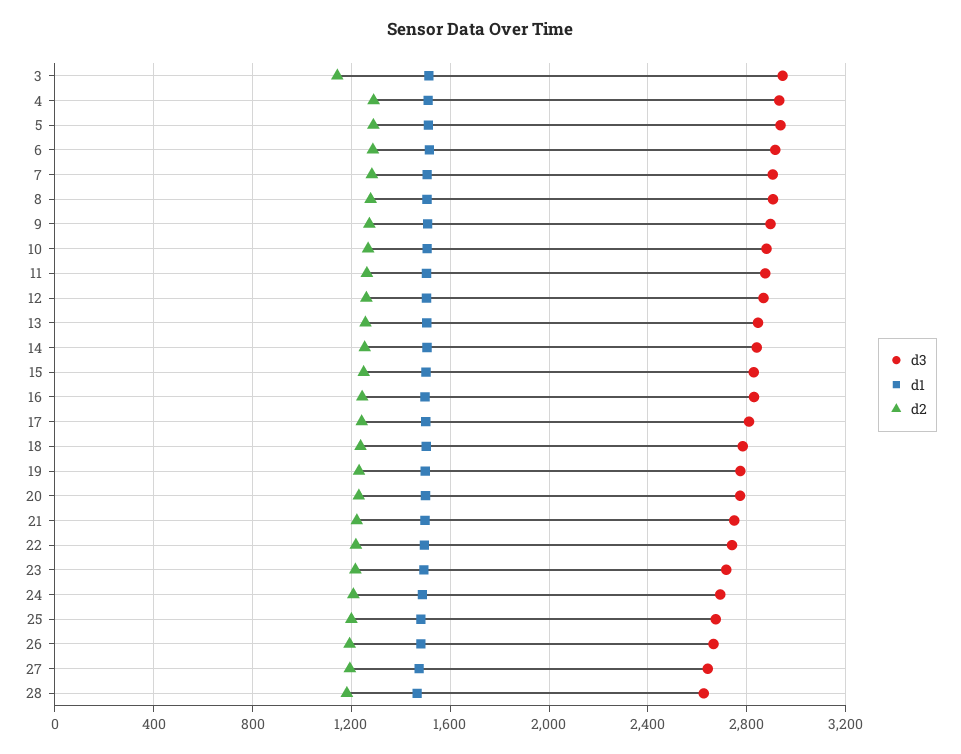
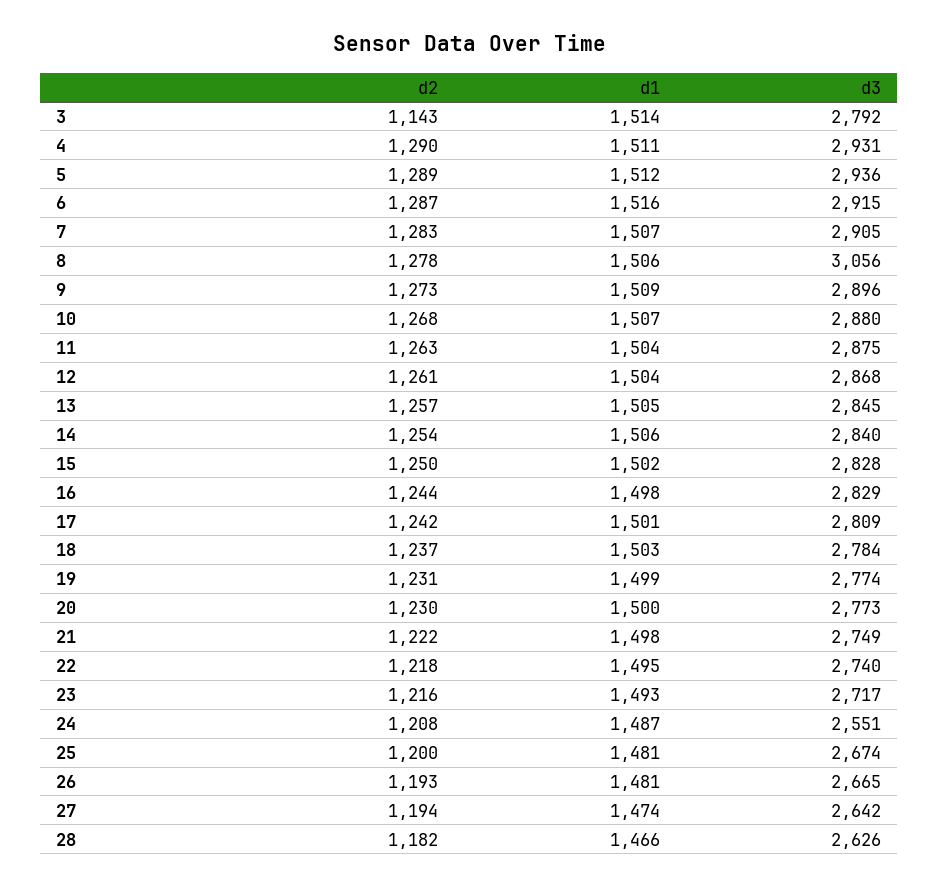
d3, 3: 2950 -> 2792
d3, 8: 2900 -> 3056
d3, 24: 2700 -> 2551

